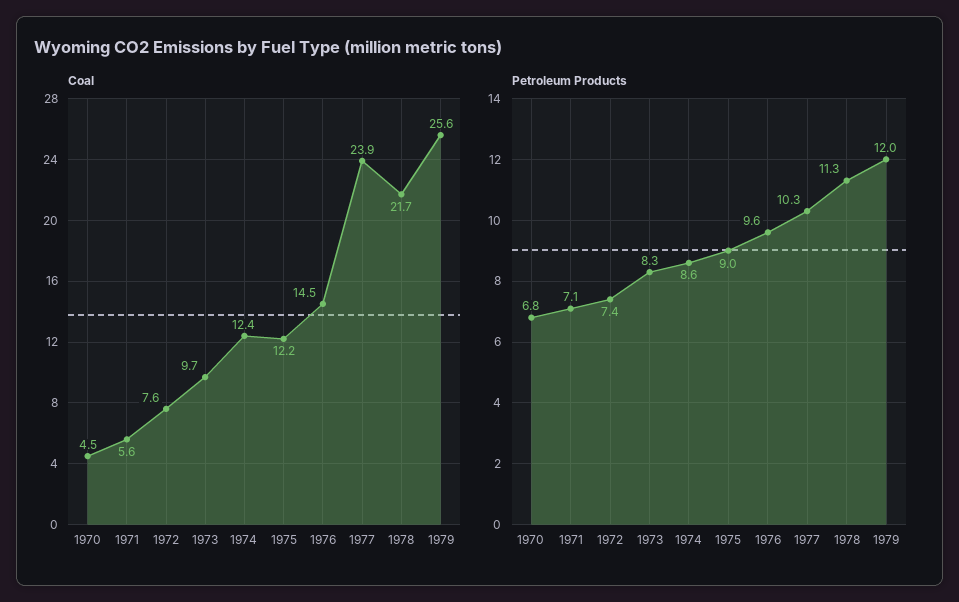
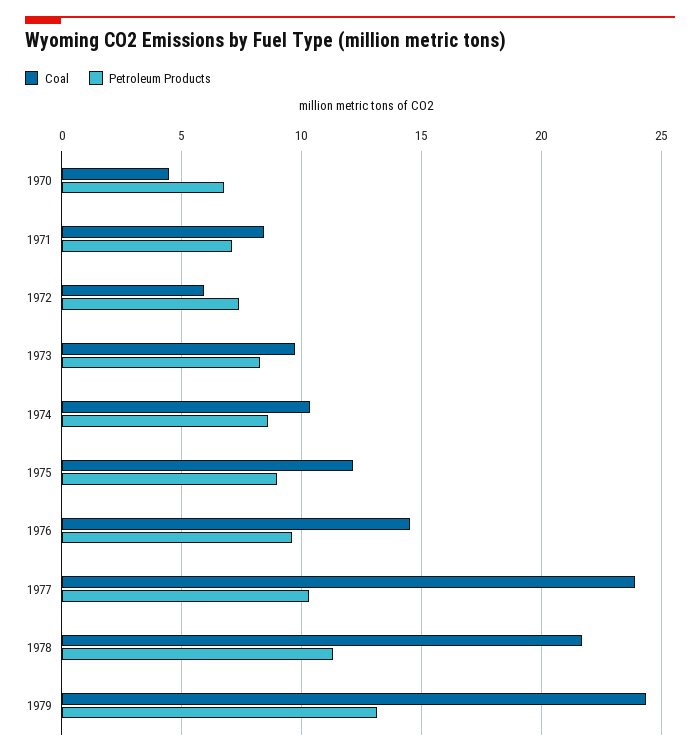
Coal, 1971: 5.6 -> 8.5
Coal, 1972: 7.6 -> 6
Coal, 1974: 12.4 -> 10.5
Coal, 1979: 25.6 -> 24.5
Petroleum Products, 1979: 12 -> 13

